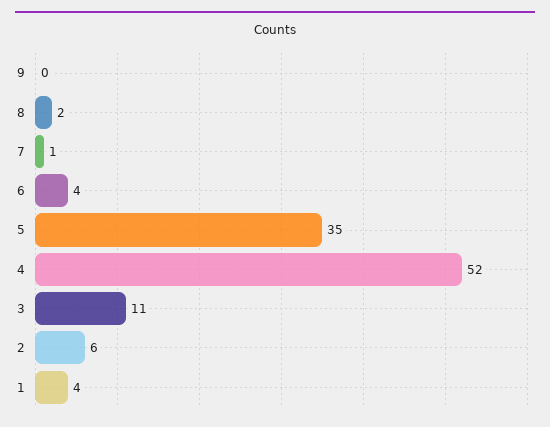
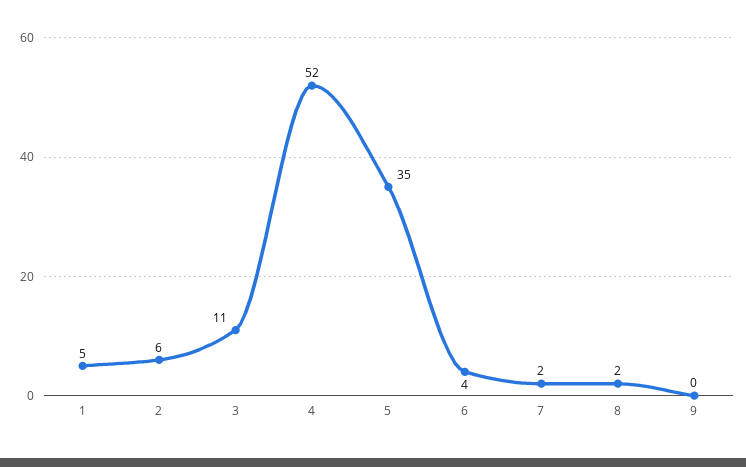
7: 1 -> 2
1: 4 -> 5

